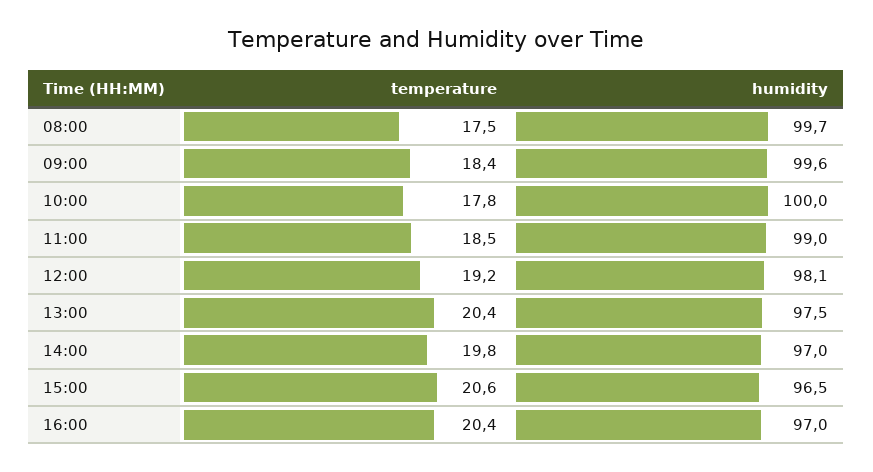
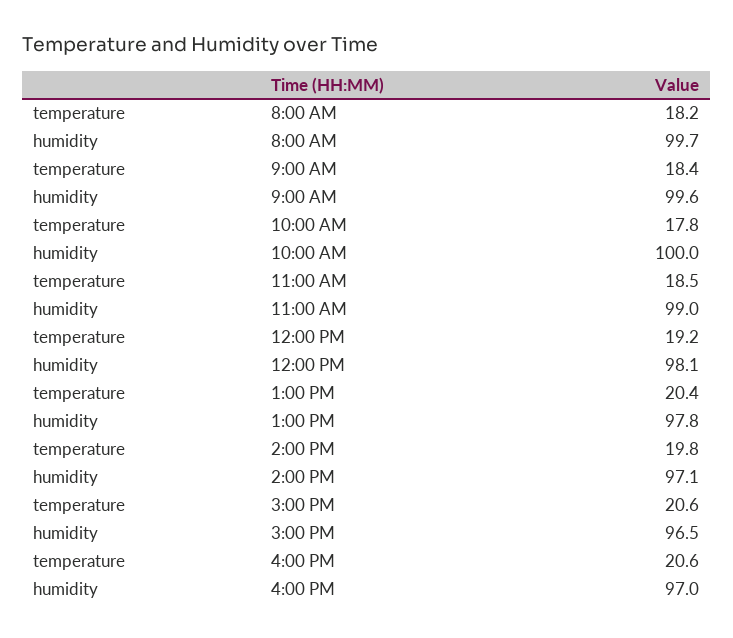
temperature, 08:00: 17.5 -> 18.2
humidity, 13:00: 97.5 -> 97.8
humidity, 14:00: 97 -> 97.1
temperature, 16:00: 20.4 -> 20.6

